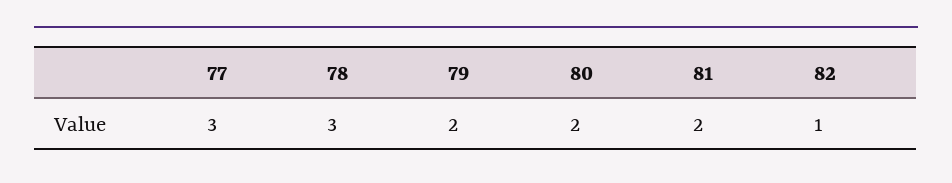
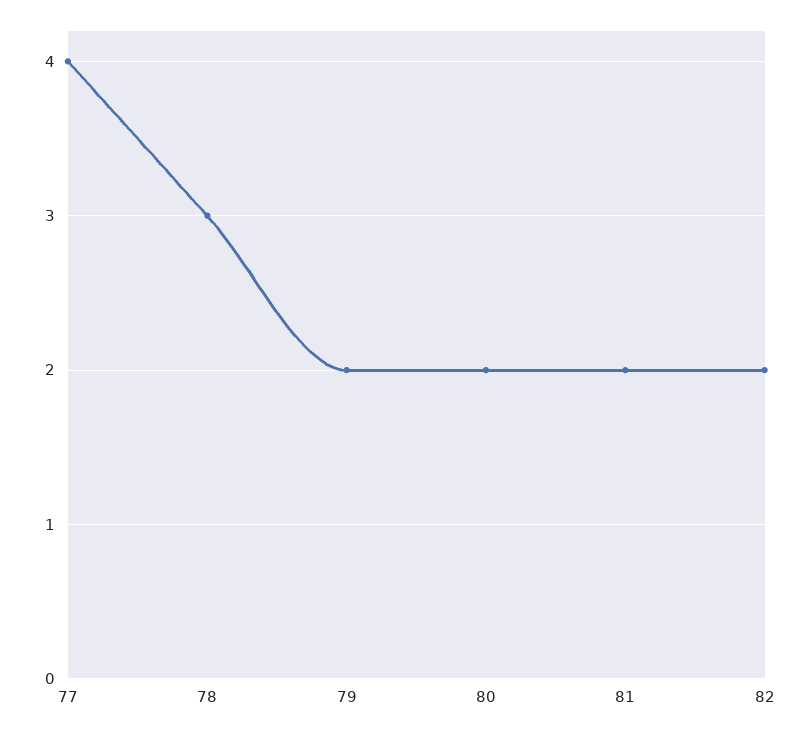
77: 3 -> 4
82: 1 -> 2

